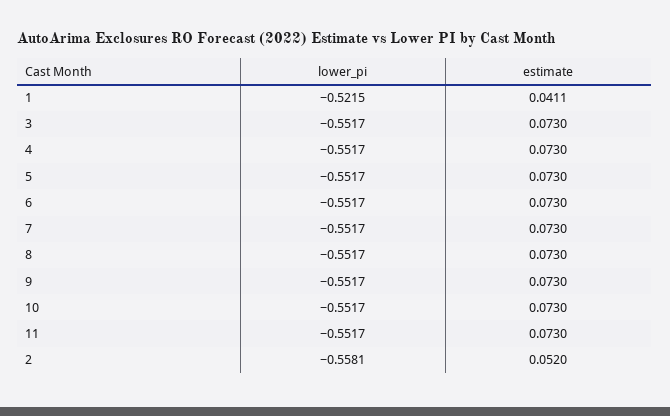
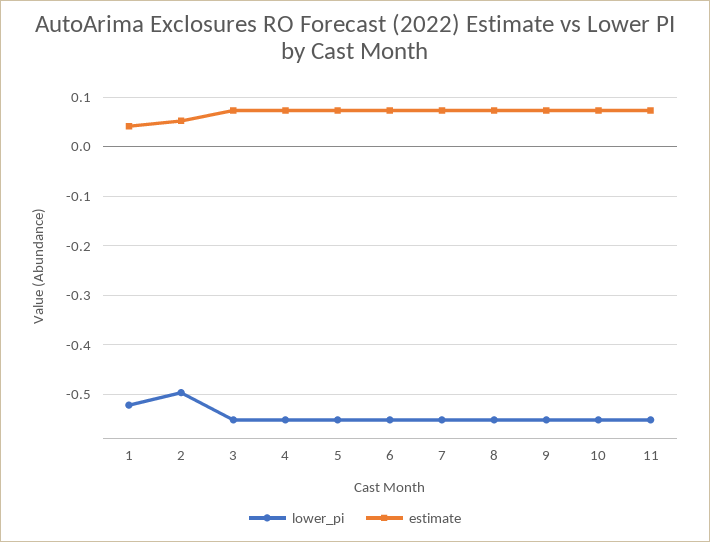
lower_pi, 2: -0.5581 -> -0.5

